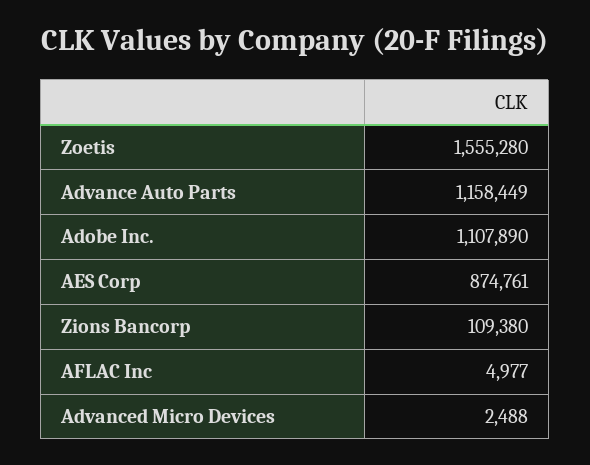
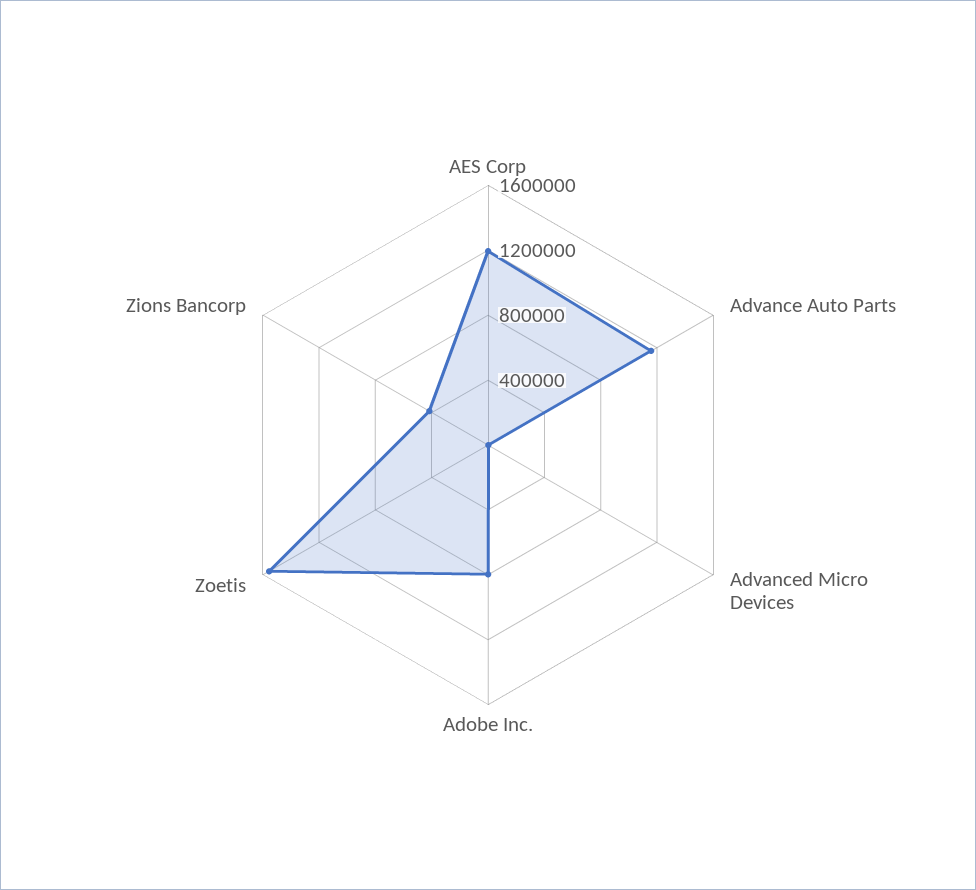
Adobe Inc.: 1107890 -> 800000
AES Corp: 874761 -> 1200000
Zions Bancorp: 109380 -> 400000
AFLAC Inc: 4977 -> none

